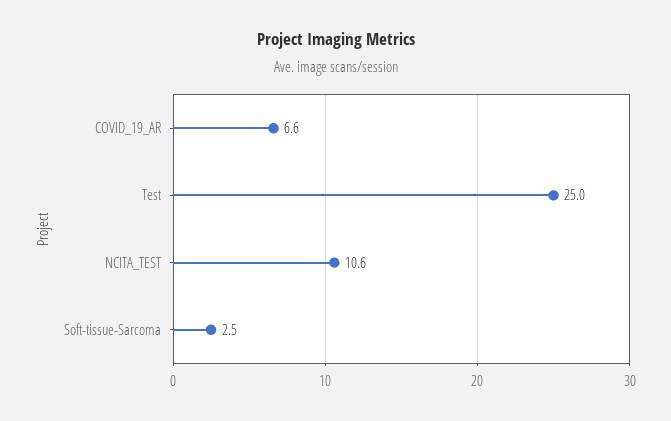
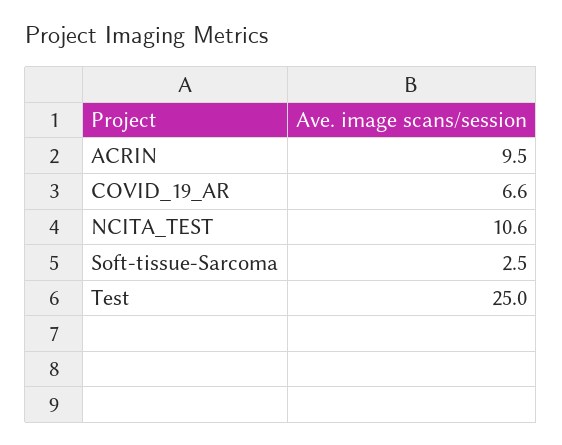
ACRIN: none -> 9.5

